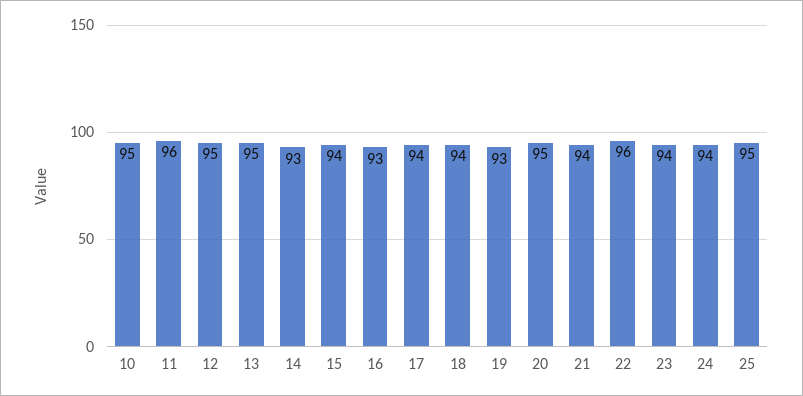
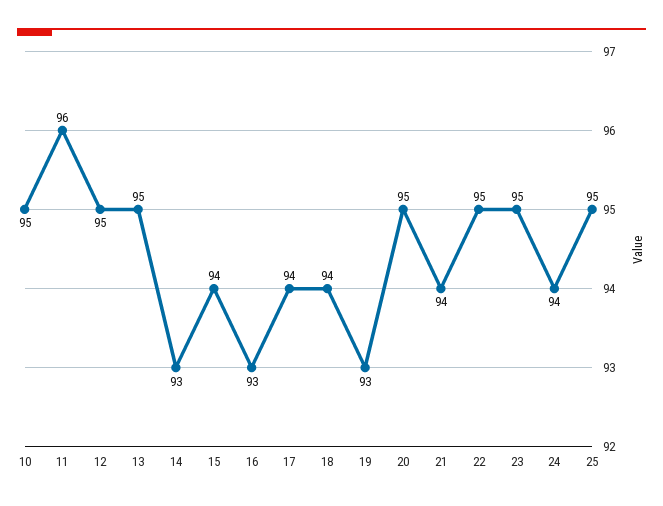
22: 96 -> 95
23: 94 -> 95

